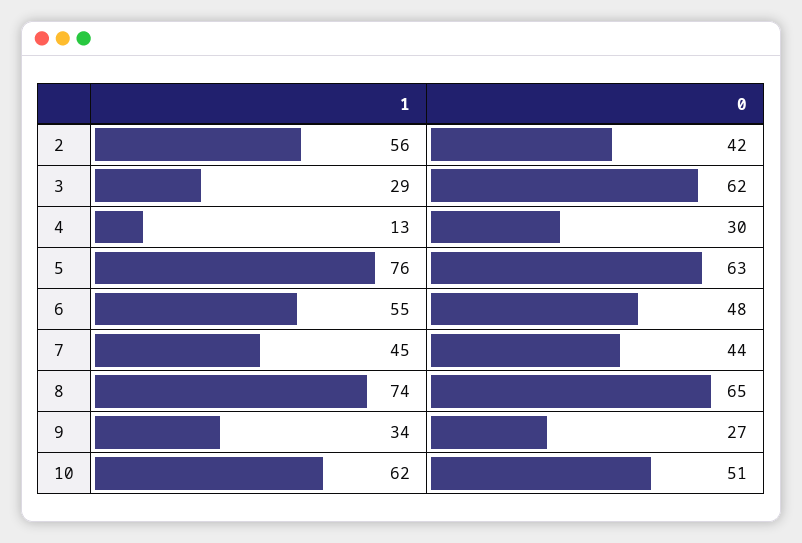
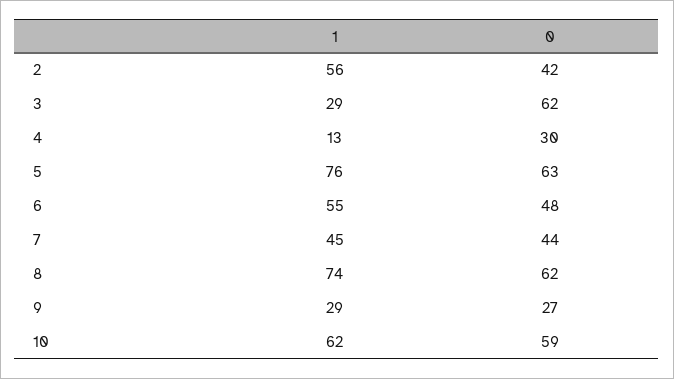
0, 8: 65 -> 62
1, 9: 34 -> 29
0, 10: 51 -> 59

